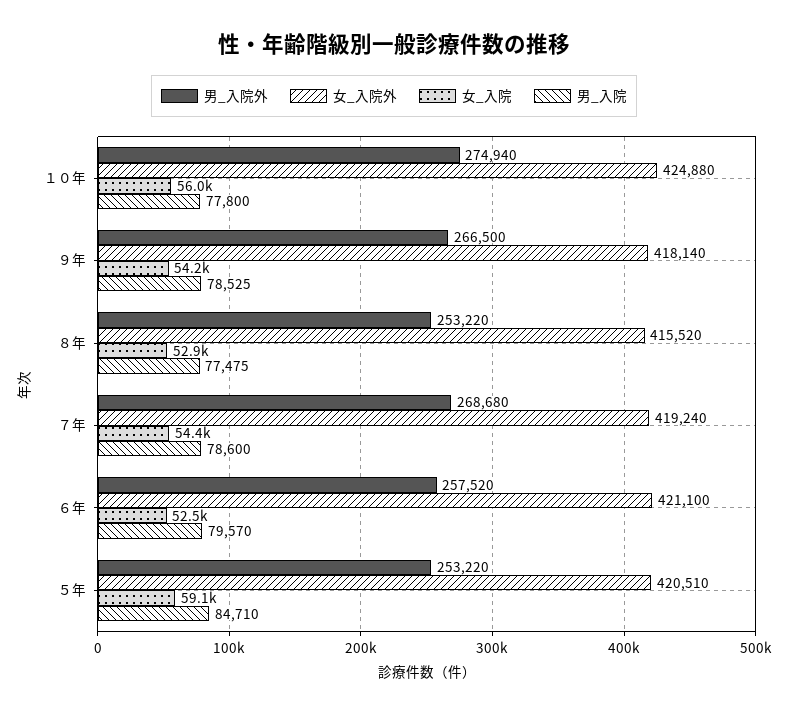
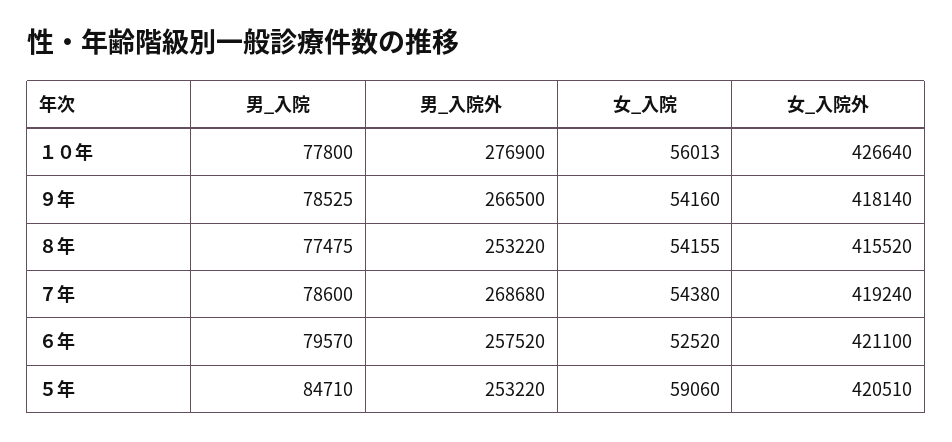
男_入院外, １０年: 274940 -> 276900
女_入院外, １０年: 424880 -> 426640
女_入院, ８年: 52900 -> 54155

